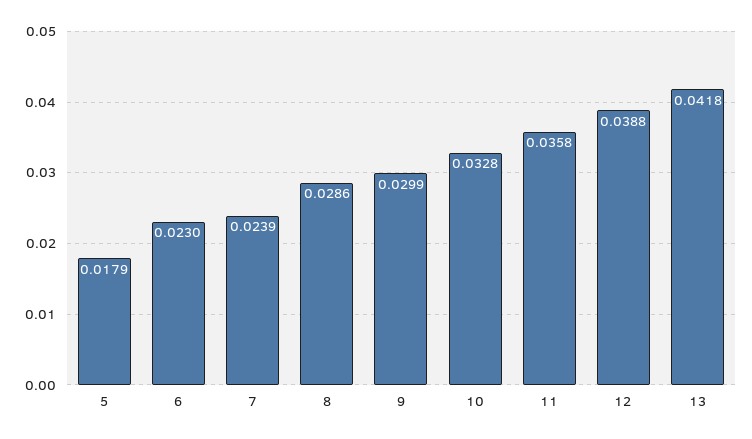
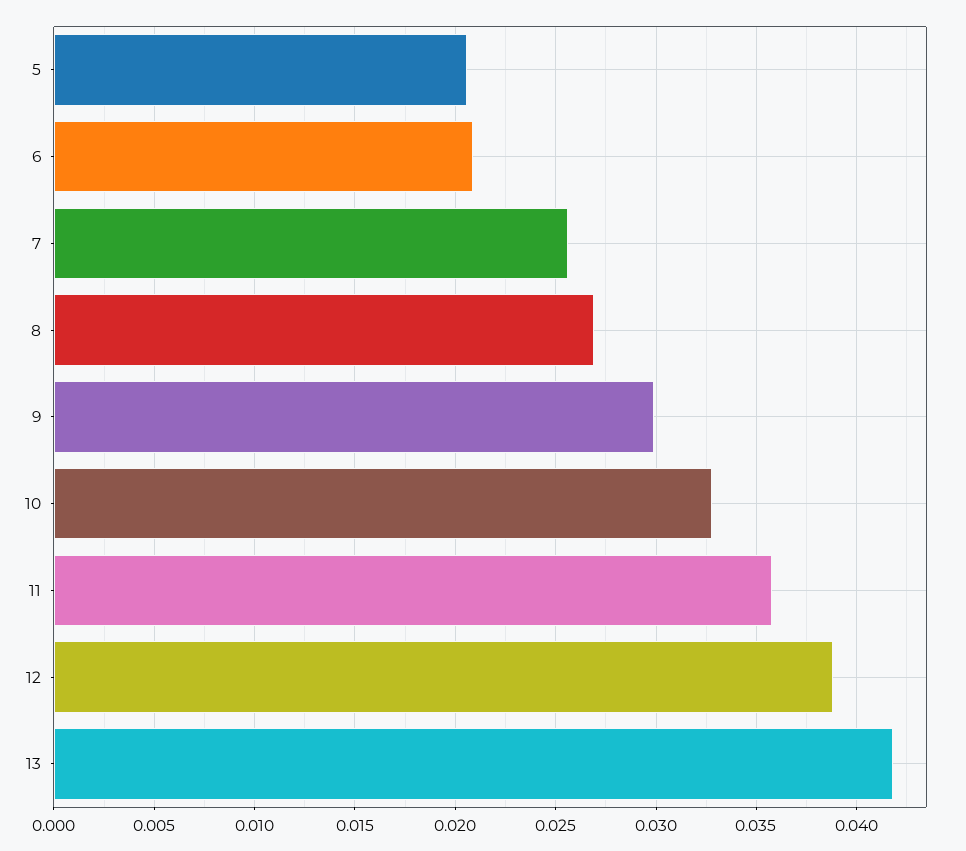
5: 0.0179 -> 0.0205
6: 0.023 -> 0.021
7: 0.0239 -> 0.0255
8: 0.0286 -> 0.027

